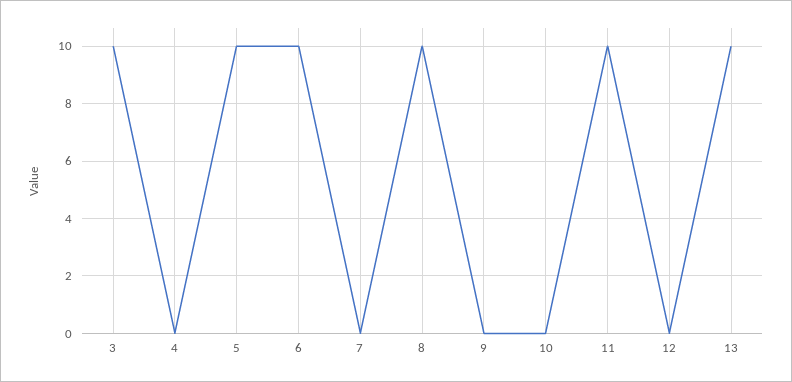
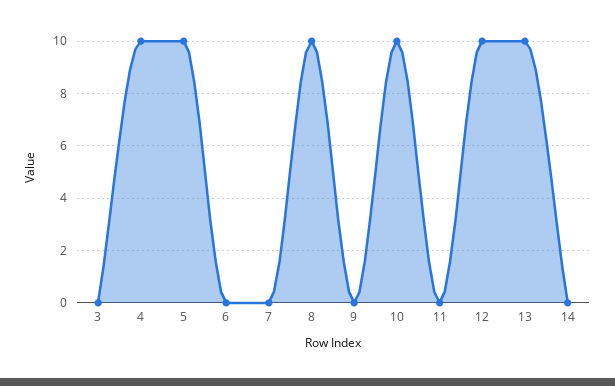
3: 10 -> 0
4: 0 -> 10
6: 10 -> 0
10: 0 -> 10
11: 10 -> 0
12: 0 -> 10
14: none -> 0

